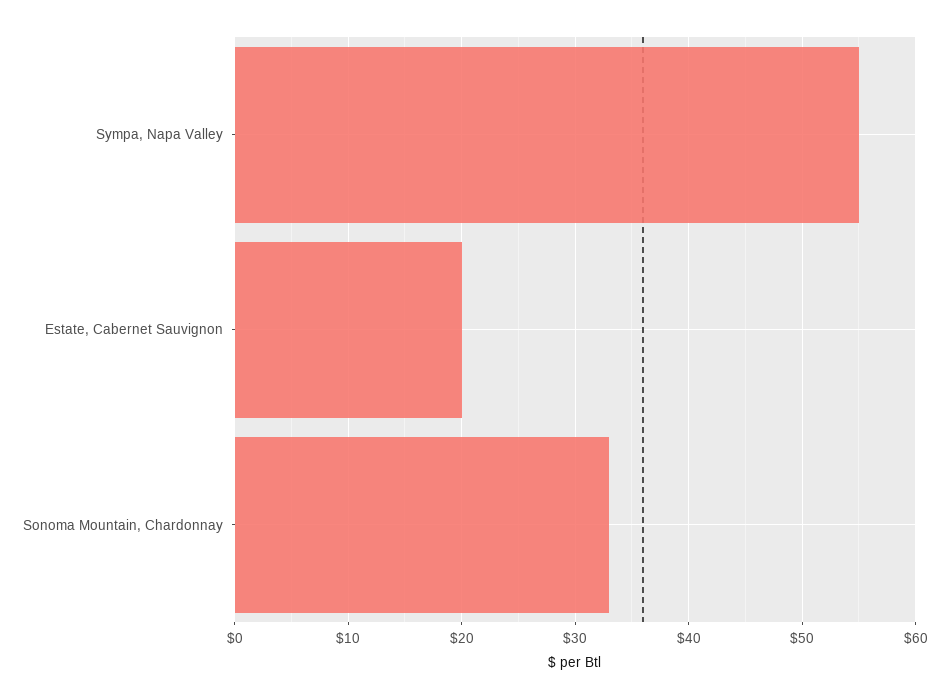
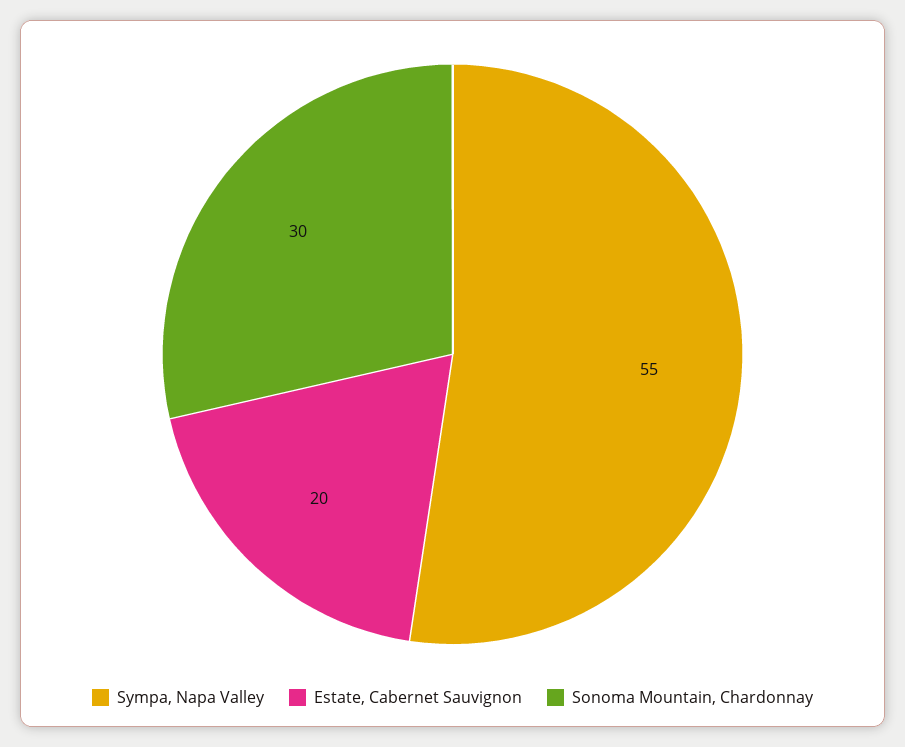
Sonoma Mountain, Chardonnay: 33 -> 30

